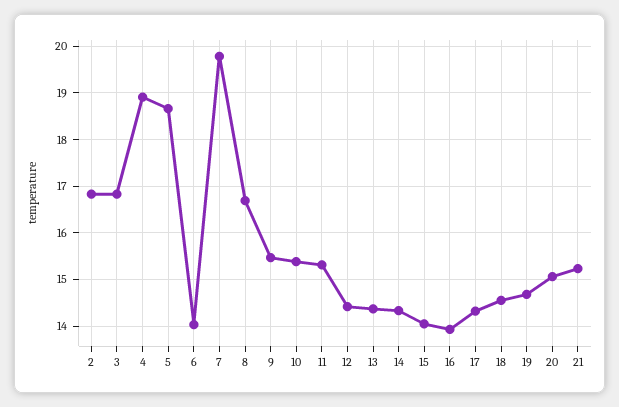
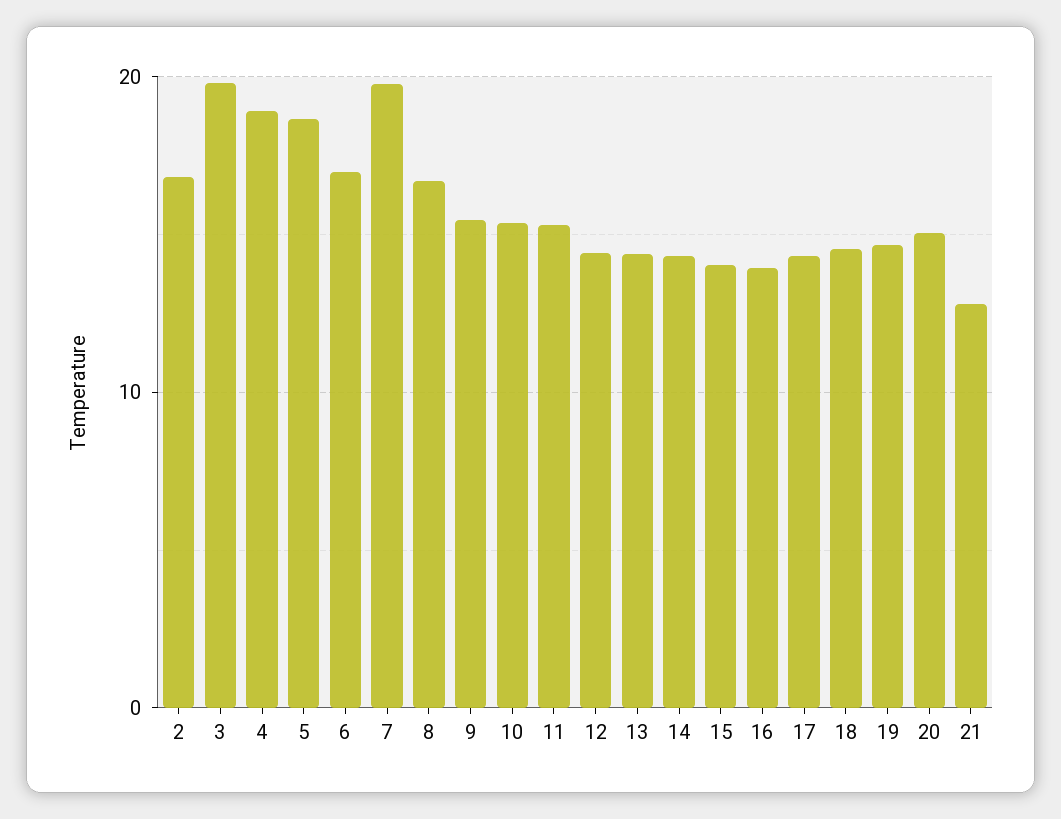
3: 16.8 -> 20
6: 14 -> 17
21: 15.2 -> 13

